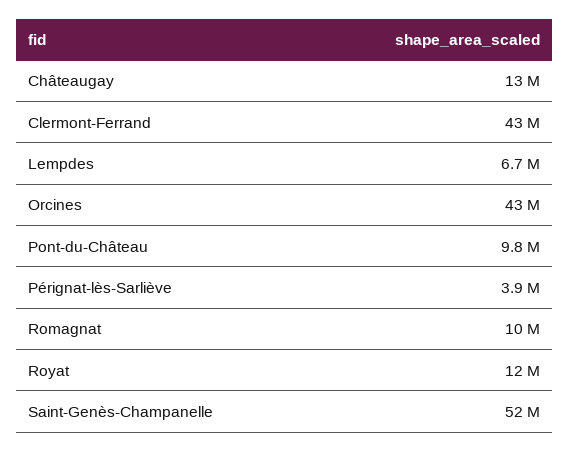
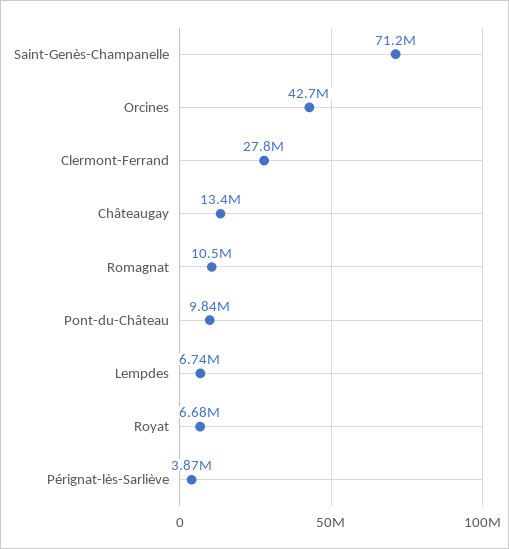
Clermont-Ferrand: 43000000 -> 27800000
Royat: 12000000 -> 6680000
Saint-Genès-Champanelle: 52000000 -> 71200000

